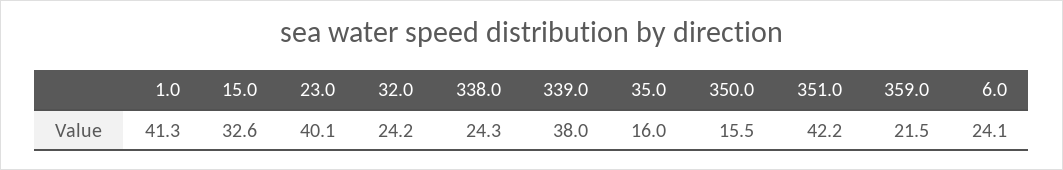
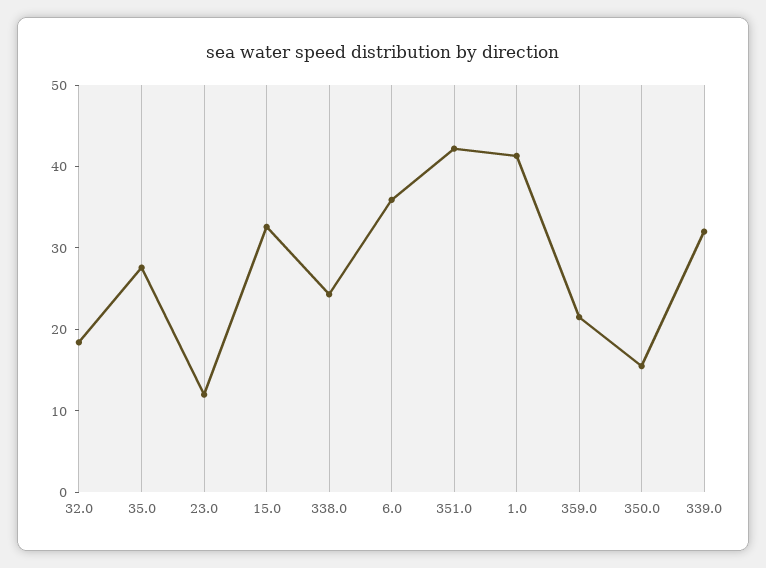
23.0: 40.1 -> 12
32.0: 24.2 -> 18
339.0: 38 -> 32
35.0: 16 -> 28
6.0: 24.1 -> 36

